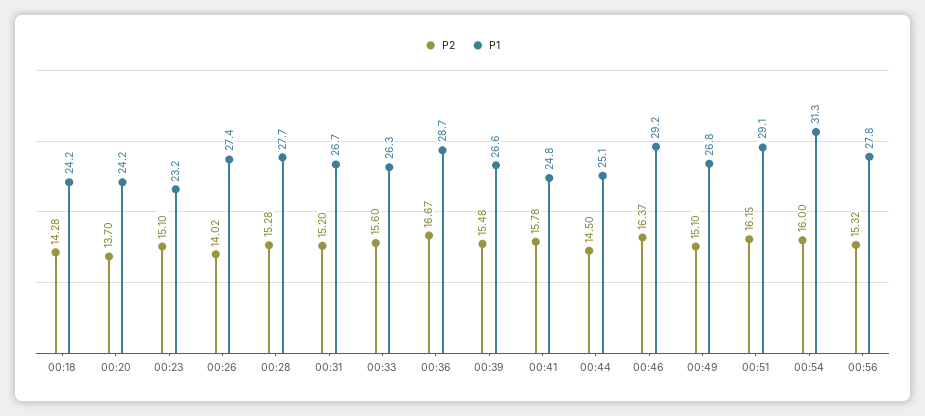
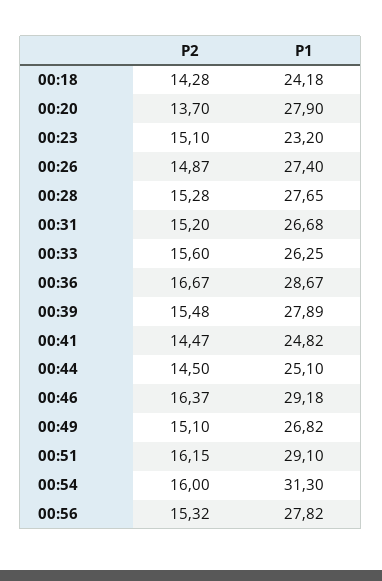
P1, 00:20: 24.2 -> 27.9
P2, 00:26: 14.02 -> 14.87
P1, 00:39: 26.6 -> 27.89
P2, 00:41: 15.78 -> 14.47

